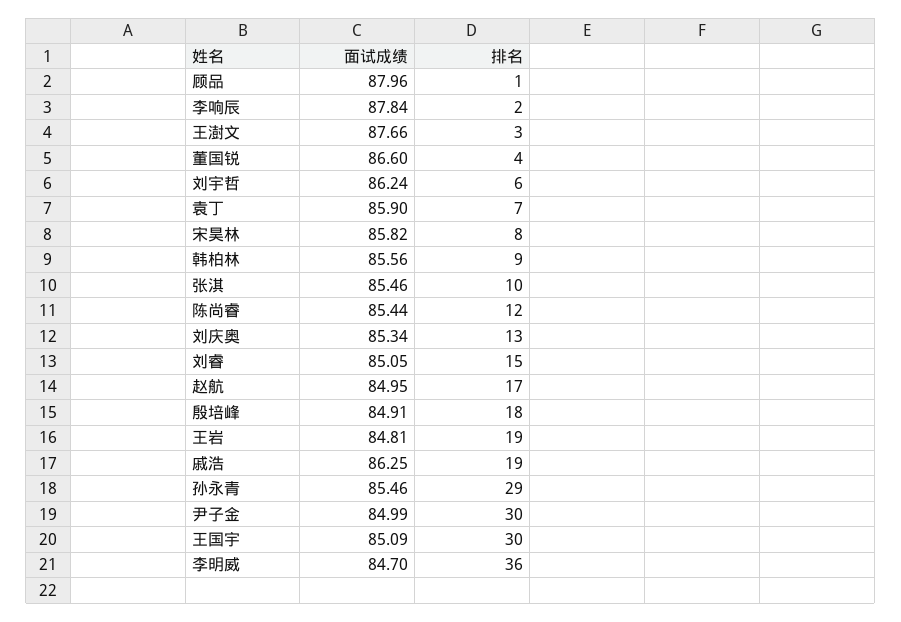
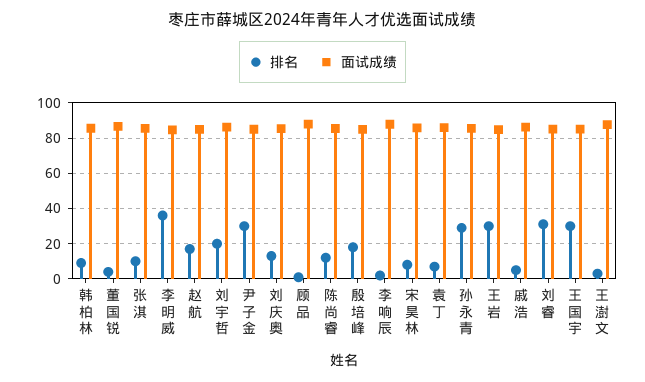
排名, 刘宇哲: 6 -> 20
排名, 刘睿: 15 -> 30
排名, 王岩: 19 -> 30
排名, 戚浩: 19 -> 5

